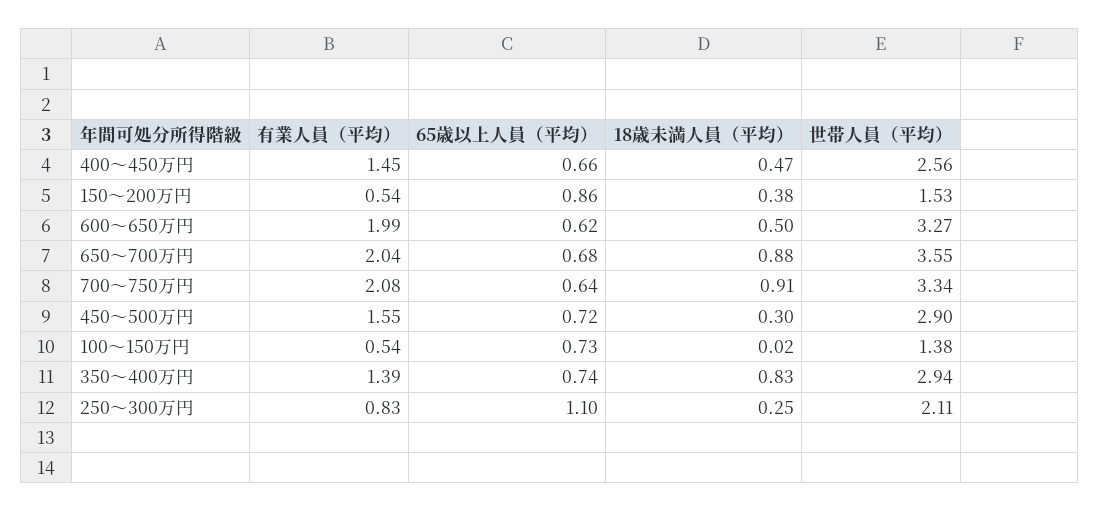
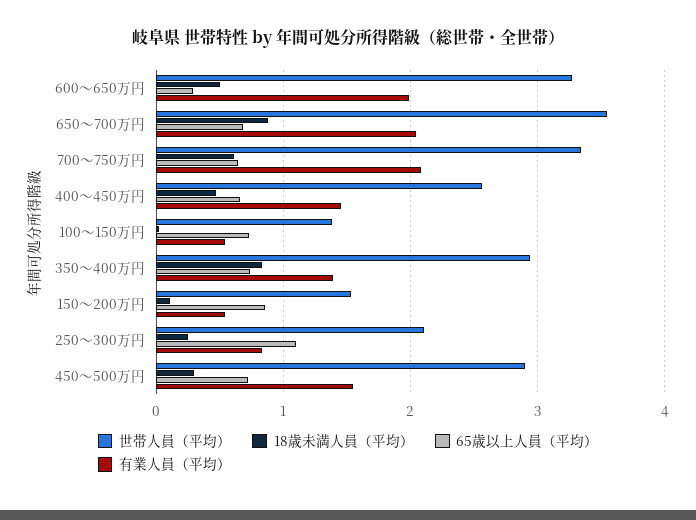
18歳未満人員（平均）, 150～200万円: 0.38 -> 0.1
65歳以上人員（平均）, 600～650万円: 0.62 -> 0.3
18歳未満人員（平均）, 700～750万円: 0.91 -> 0.6

